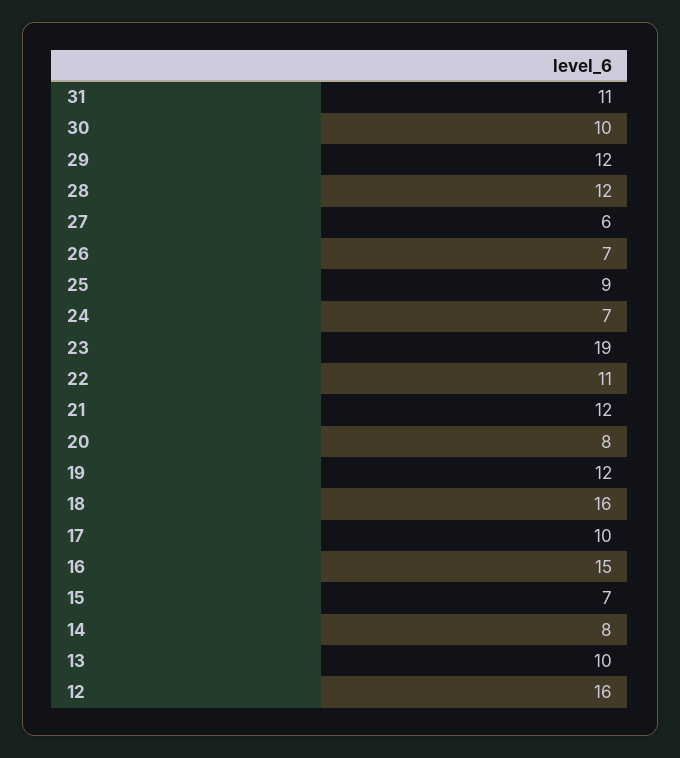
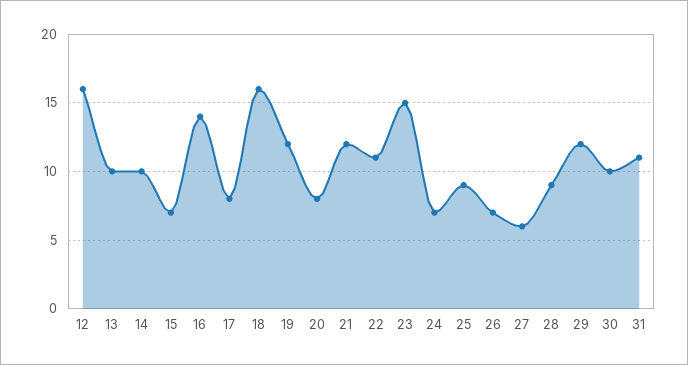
28: 12 -> 9
23: 19 -> 15
17: 10 -> 8
16: 15 -> 14
14: 8 -> 10

